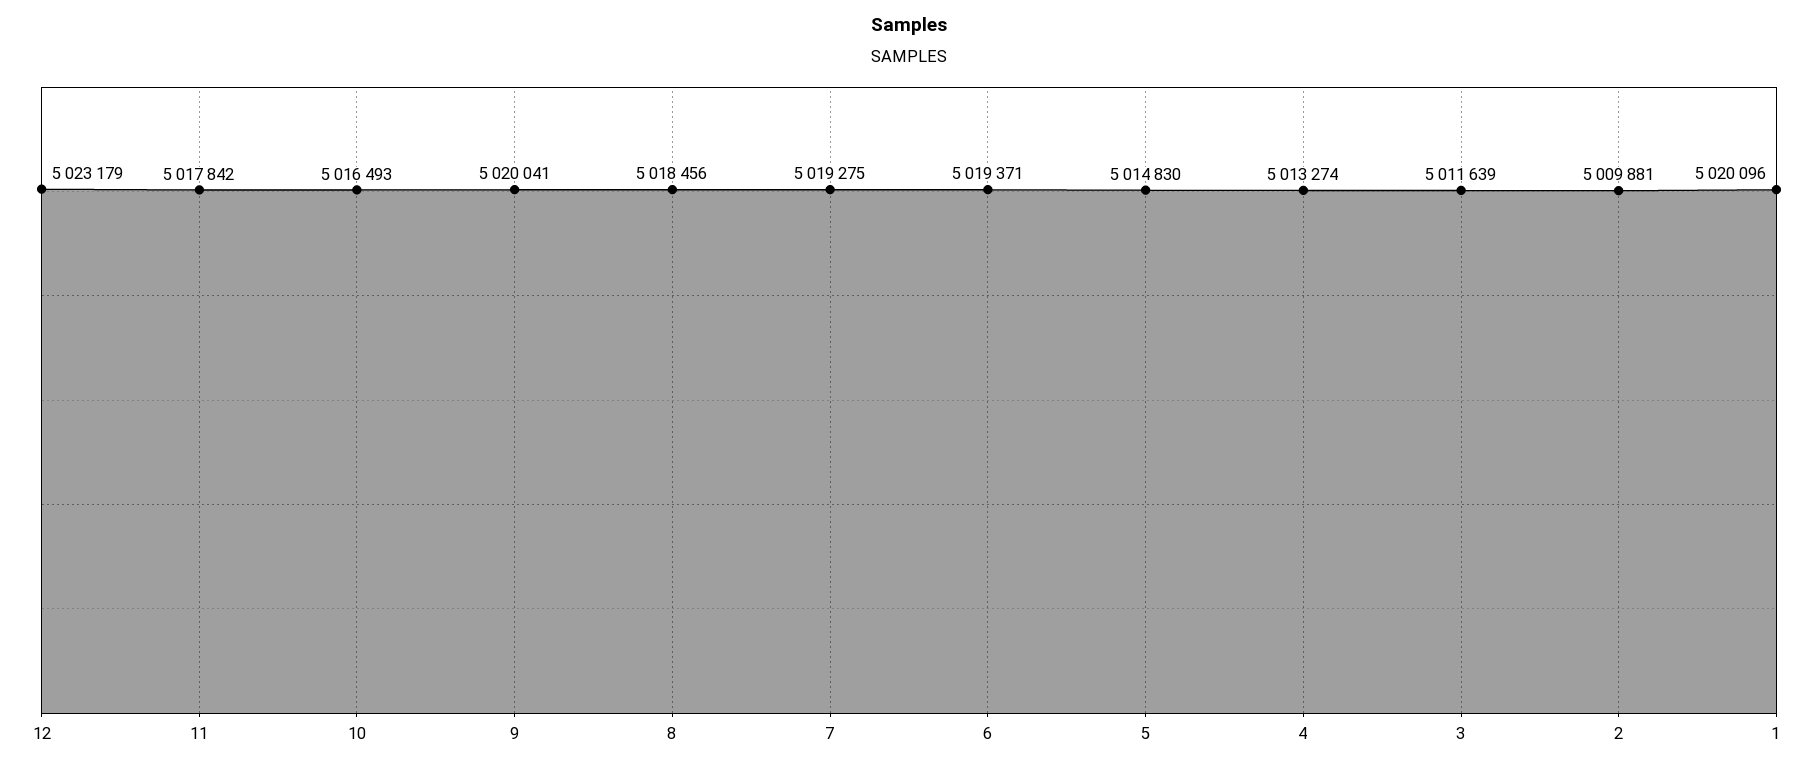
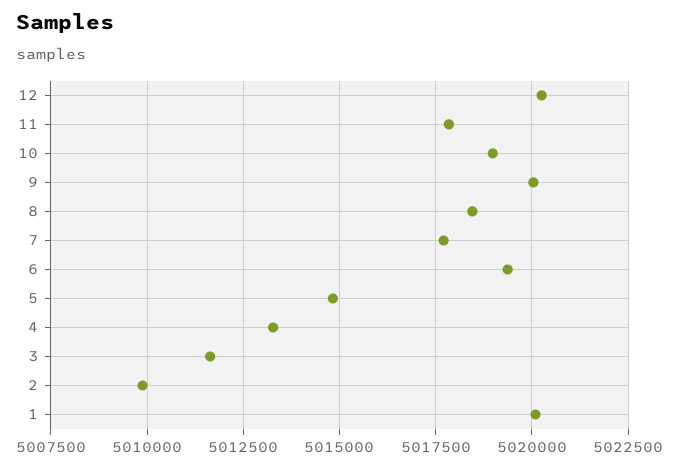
12: 5023179 -> 5020250
10: 5016493 -> 5019000
7: 5019275 -> 5017750

